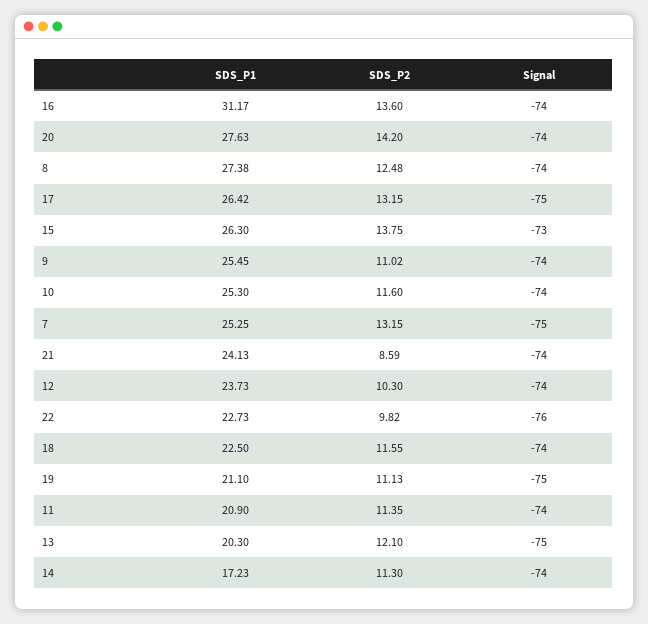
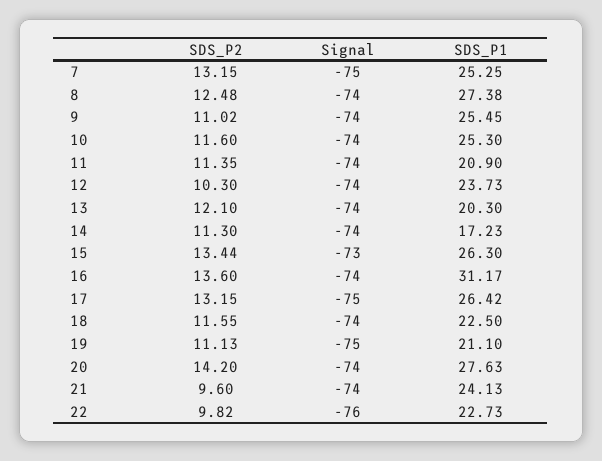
SDS_P2, 15: 13.75 -> 13.44
SDS_P2, 21: 8.59 -> 9.6
Signal, 13: -75 -> -74

